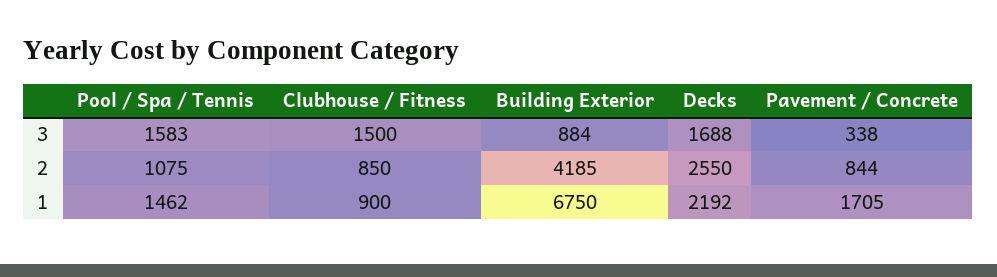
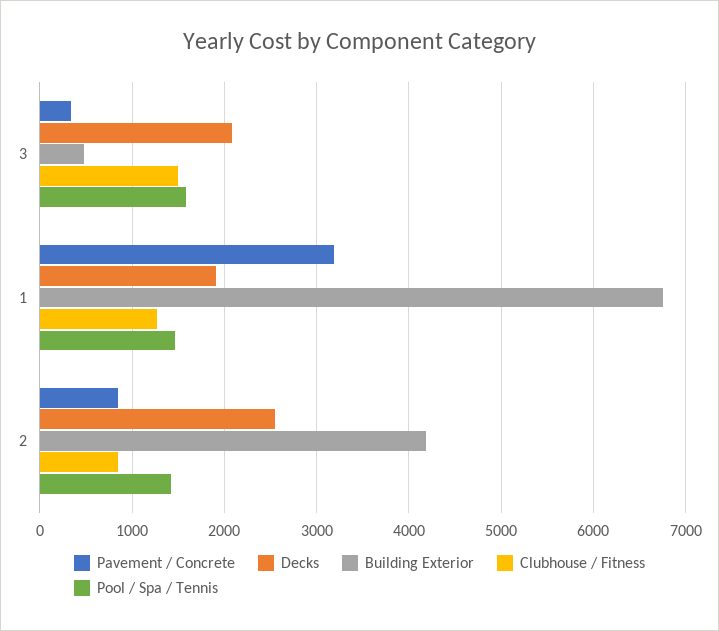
Building Exterior, 3: 884 -> 500
Decks, 3: 1688 -> 2100
Pool / Spa / Tennis, 2: 1075 -> 1400
Clubhouse / Fitness, 1: 900 -> 1300
Decks, 1: 2192 -> 1900
Pavement / Concrete, 1: 1705 -> 3200

